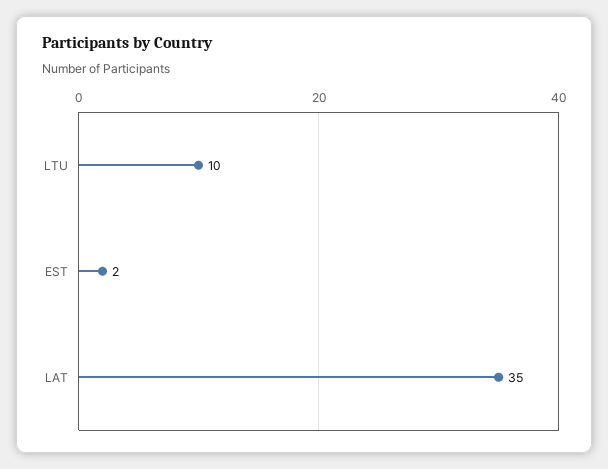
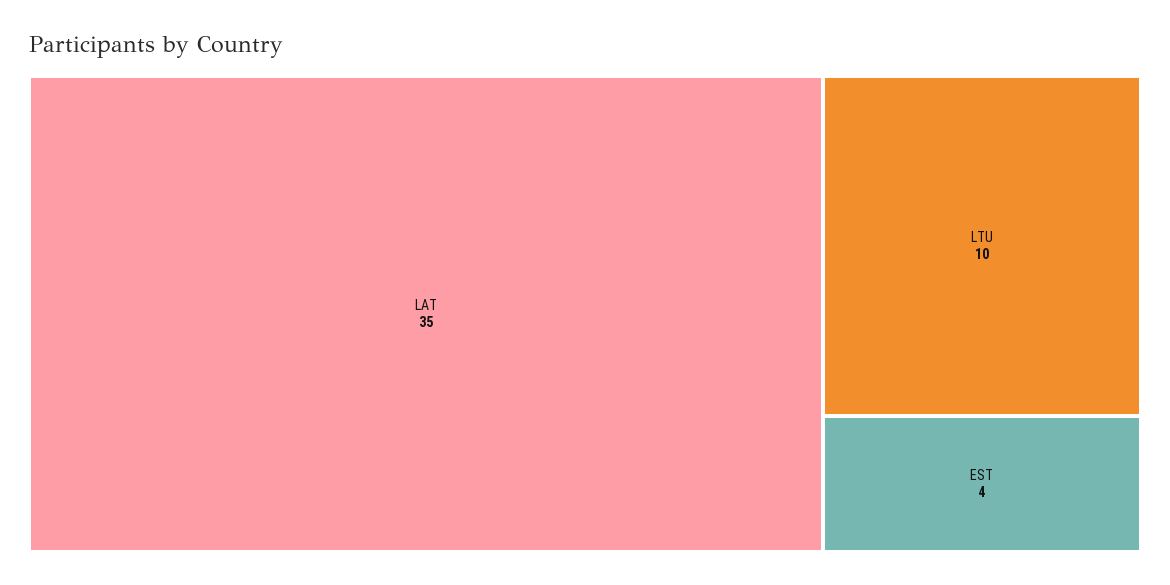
EST: 2 -> 4

